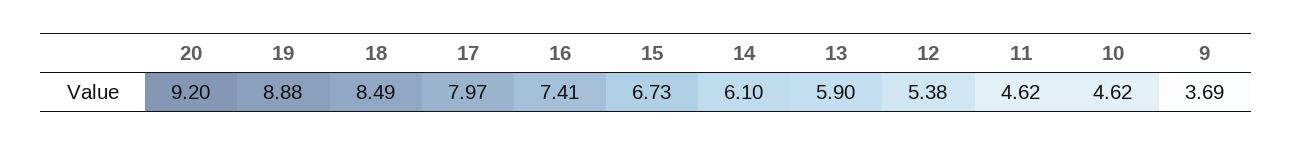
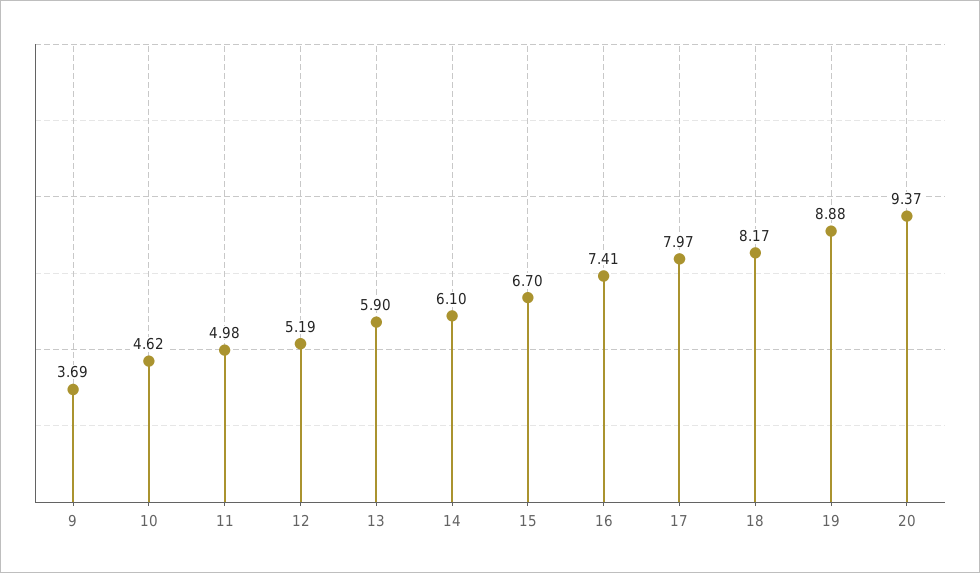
20: 9.2 -> 9.37
18: 8.49 -> 8.17
15: 6.73 -> 6.7
12: 5.38 -> 5.19
11: 4.62 -> 4.98

